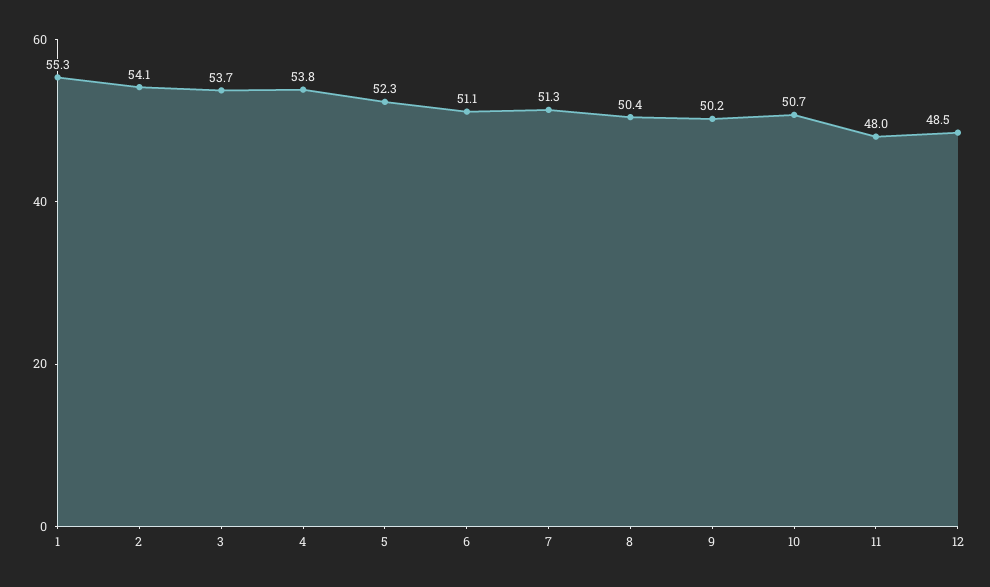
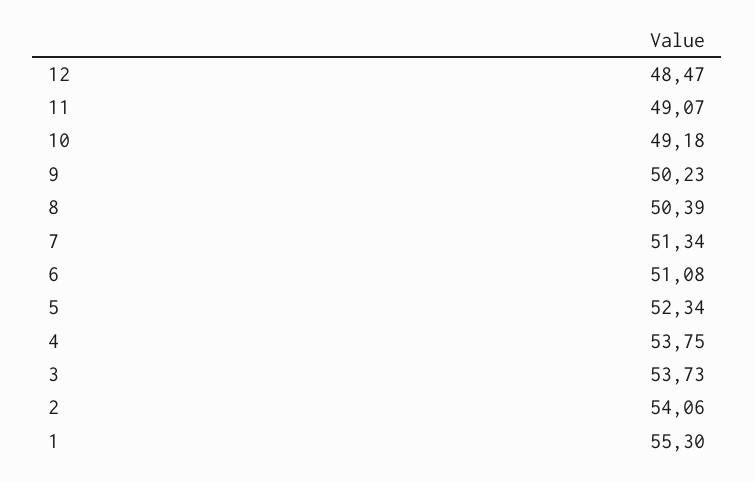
10: 50.7 -> 49.18
11: 48 -> 49.07

